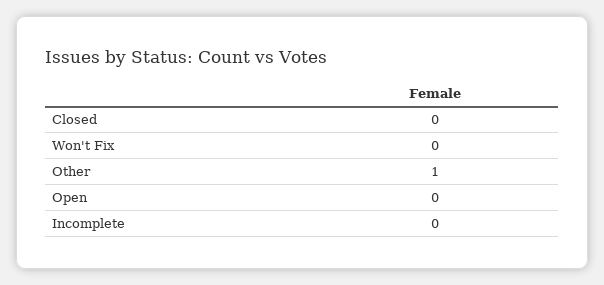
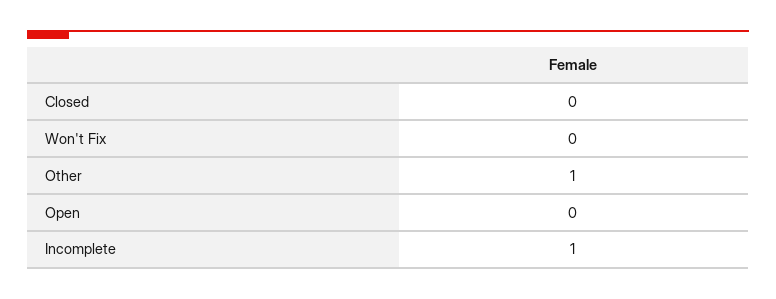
Incomplete: 0 -> 1

